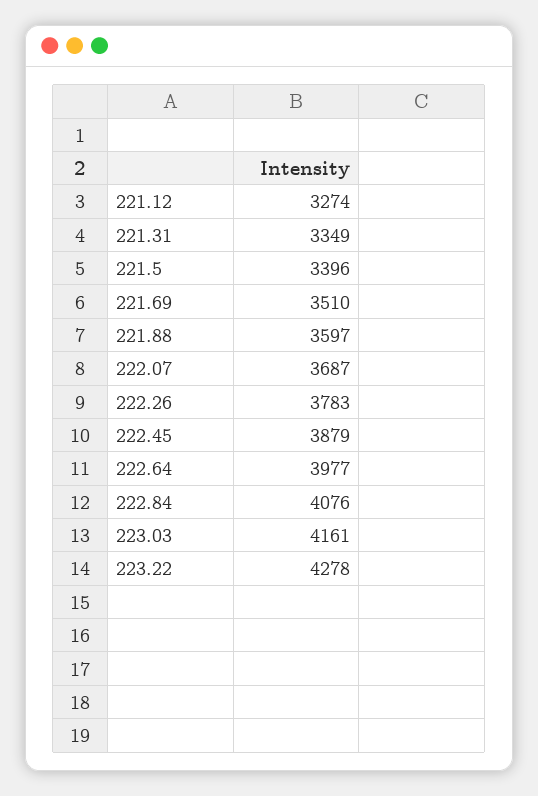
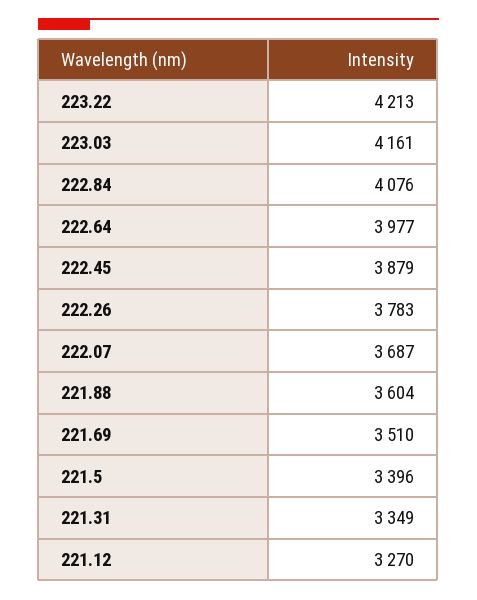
221.12: 3274 -> 3270
221.88: 3597 -> 3604
223.22: 4278 -> 4213

